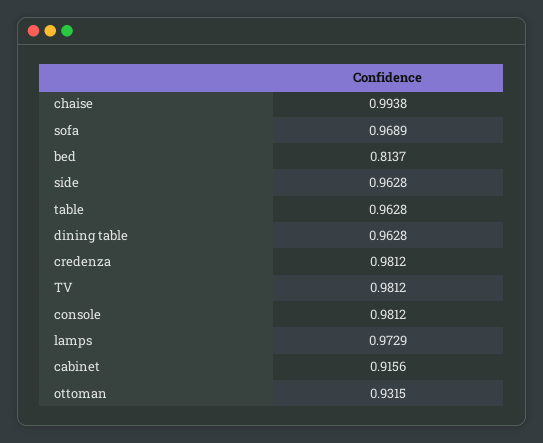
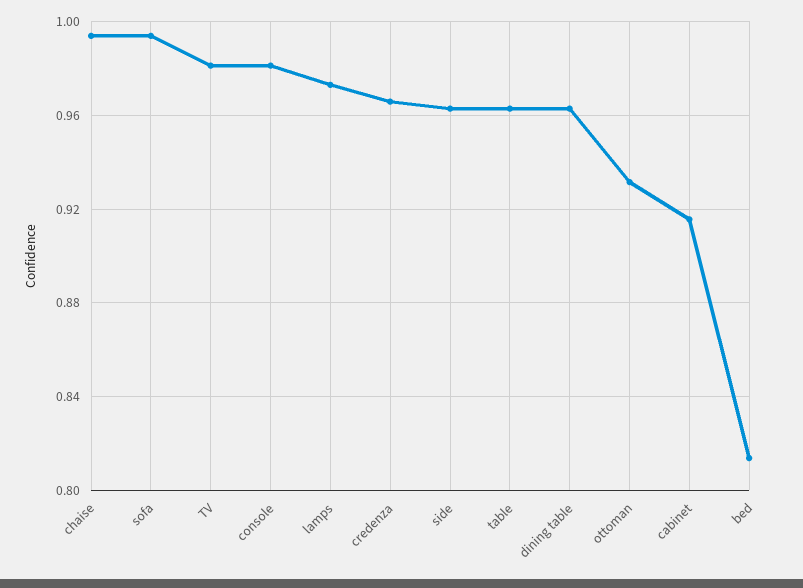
sofa: 0.9689 -> 0.995
credenza: 0.9812 -> 0.965

